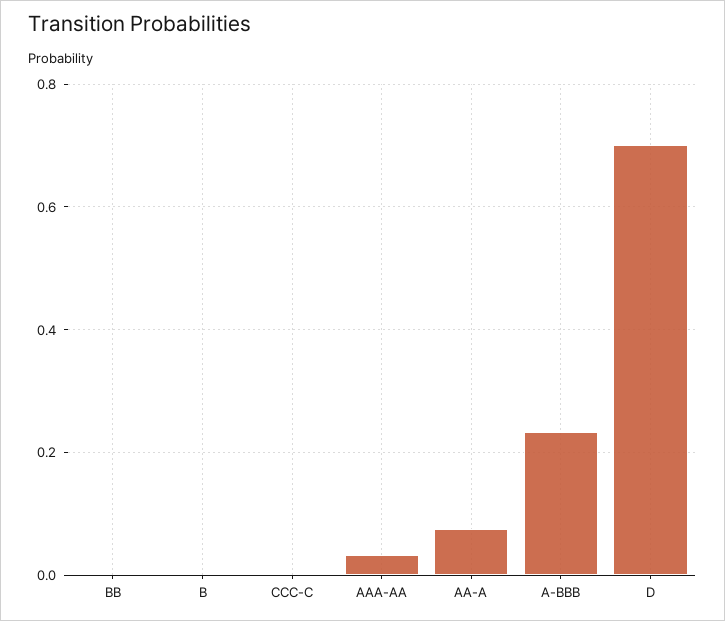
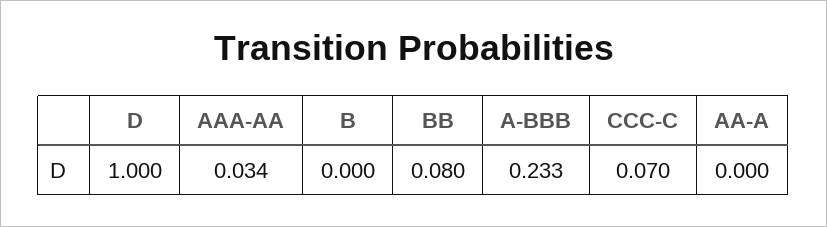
BB: 0 -> 0.08
CCC-C: 0 -> 0.07
AA-A: 0.08 -> 0
D: 0.7 -> 1

